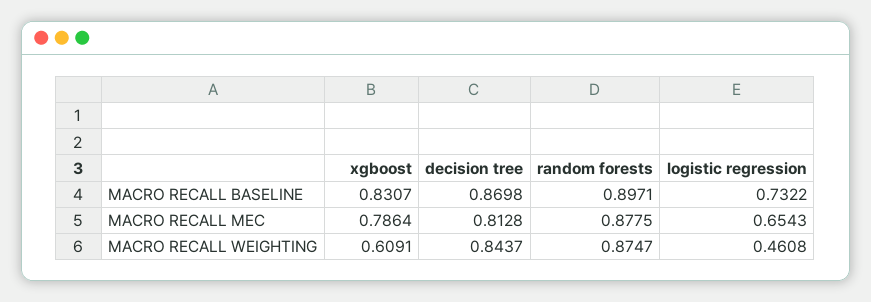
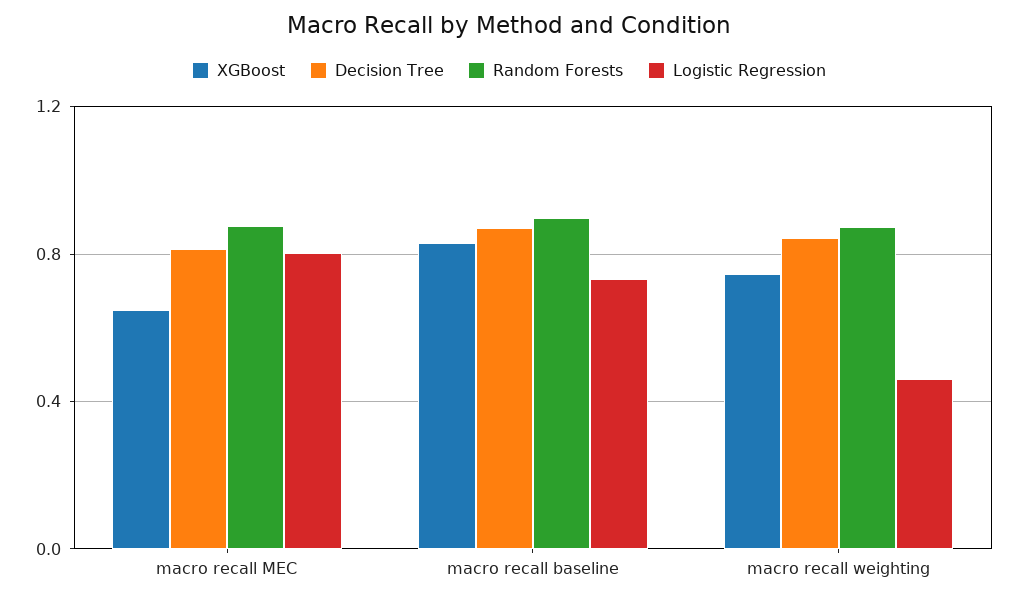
xgboost, MACRO RECALL MEC: 0.7864 -> 0.65
logistic regression, MACRO RECALL MEC: 0.6543 -> 0.8
xgboost, MACRO RECALL WEIGHTING: 0.6091 -> 0.75

